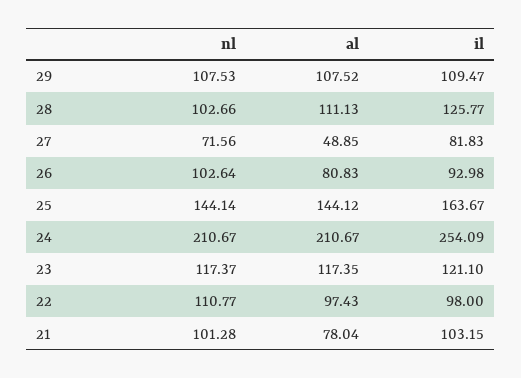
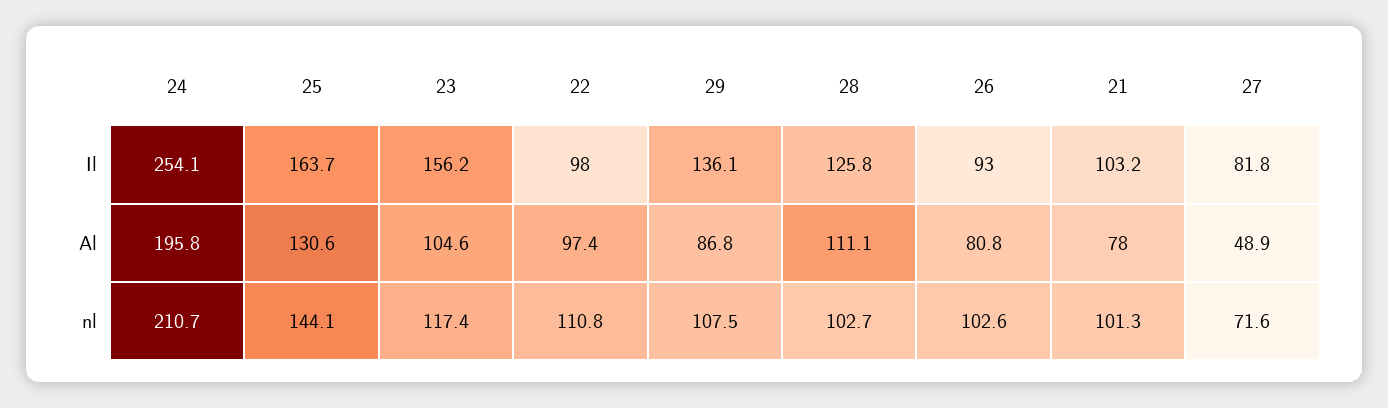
al, 29: 107.52 -> 86.8
il, 29: 109.47 -> 136.1
al, 25: 144.12 -> 130.6
al, 24: 210.67 -> 195.8
al, 23: 117.35 -> 104.6
il, 23: 121.1 -> 156.2

